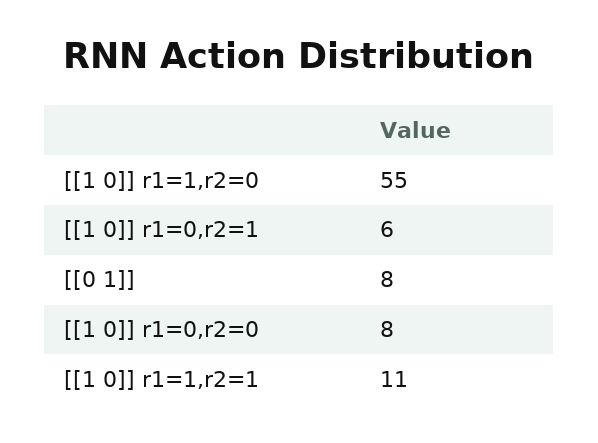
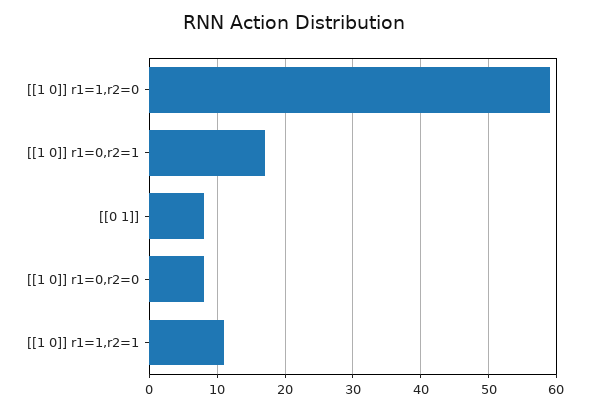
[[1 0]] r1=1,r2=0: 55 -> 59
[[1 0]] r1=0,r2=1: 6 -> 17

